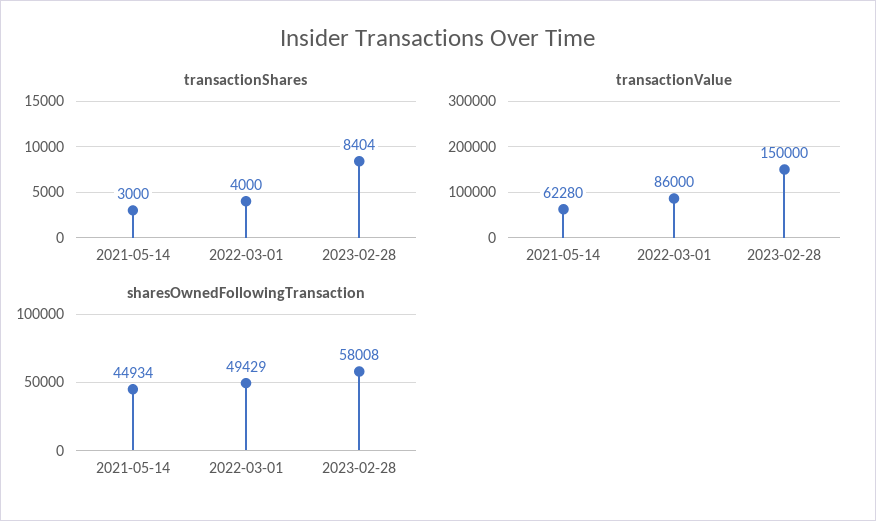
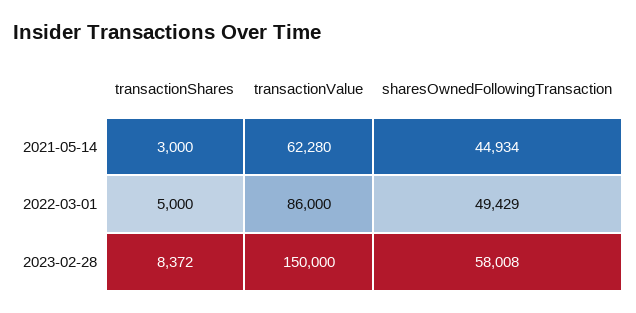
transactionShares, 2022-03-01: 4000 -> 5000
transactionShares, 2023-02-28: 8404 -> 8372

